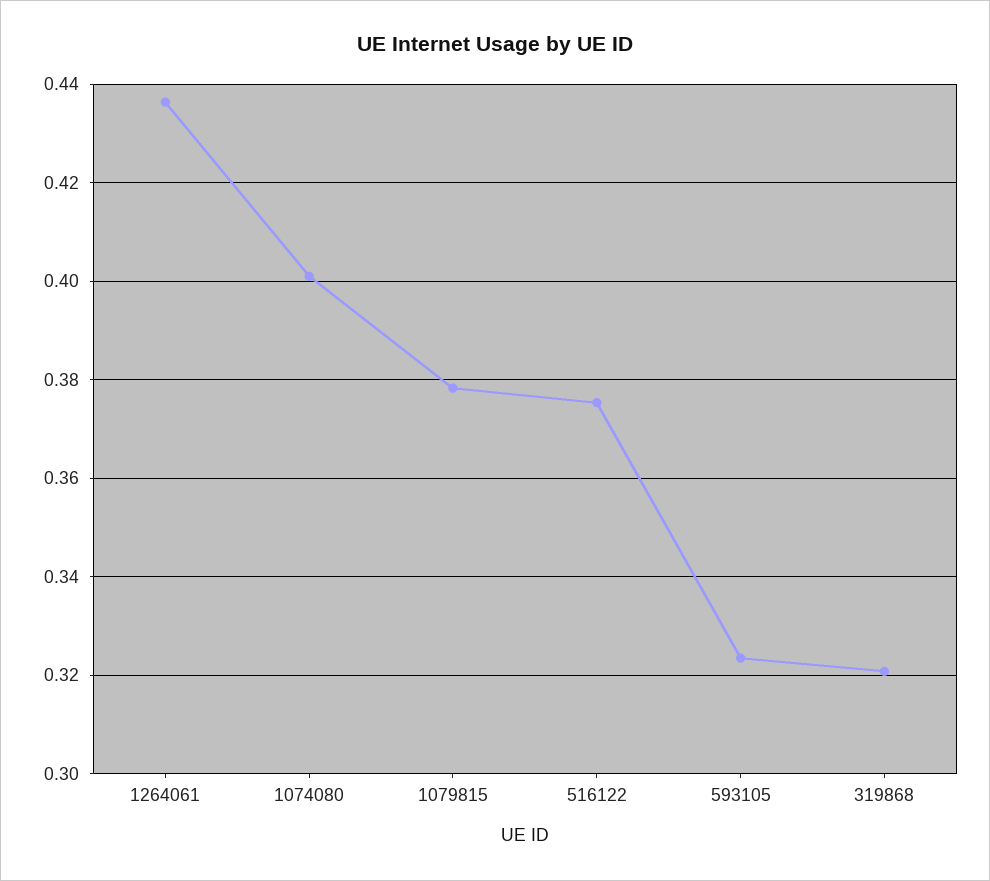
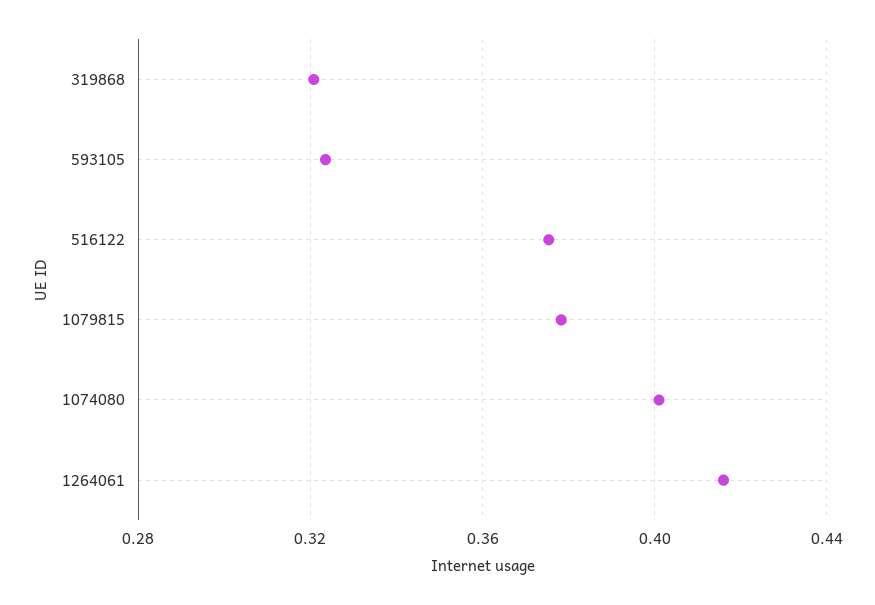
1264061: 0.436 -> 0.415

